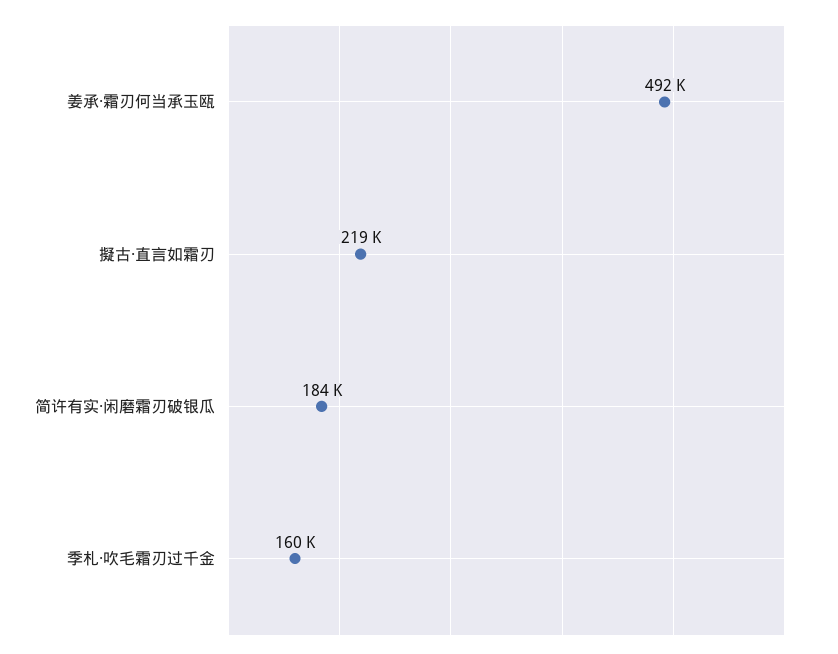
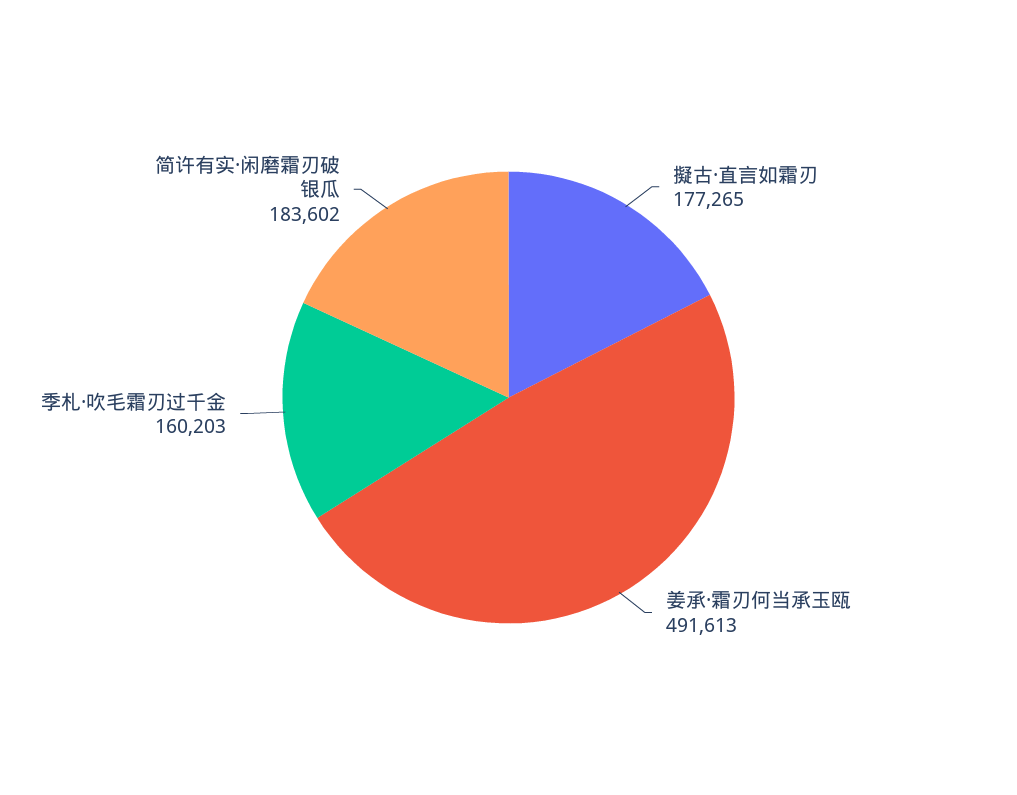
擬古·直言如霜刃: 219000 -> 177265

